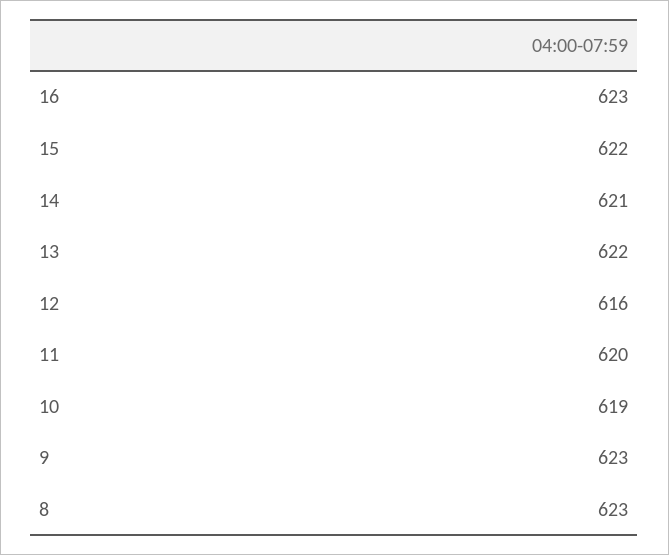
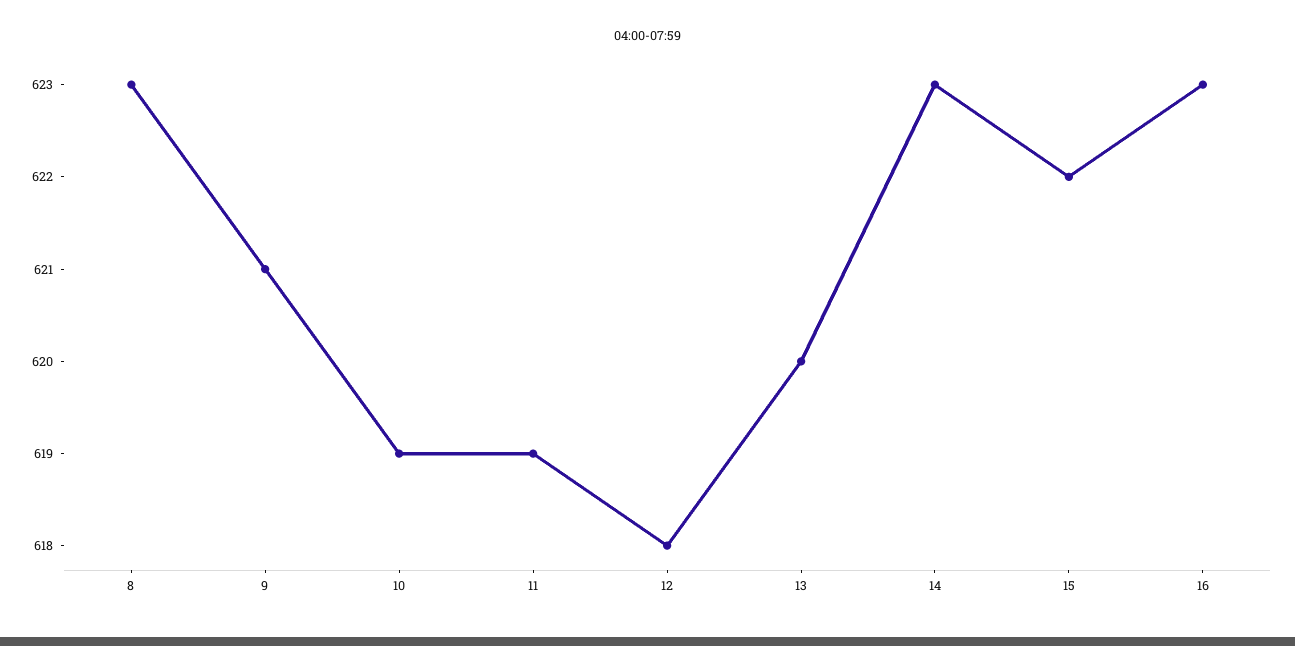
14: 621 -> 623
13: 622 -> 620
12: 616 -> 618
11: 620 -> 619
9: 623 -> 621

